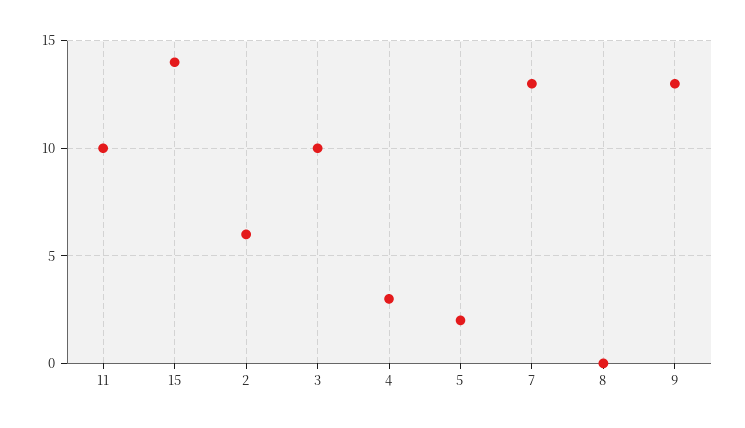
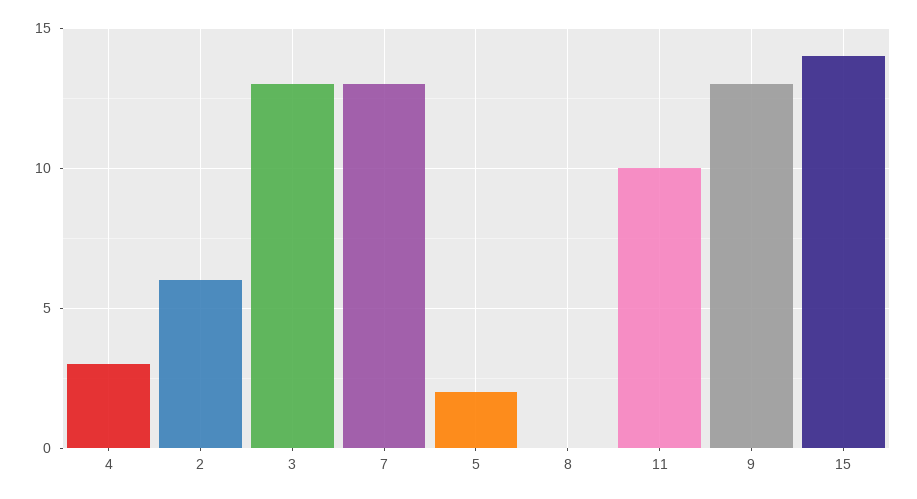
3: 10 -> 13

